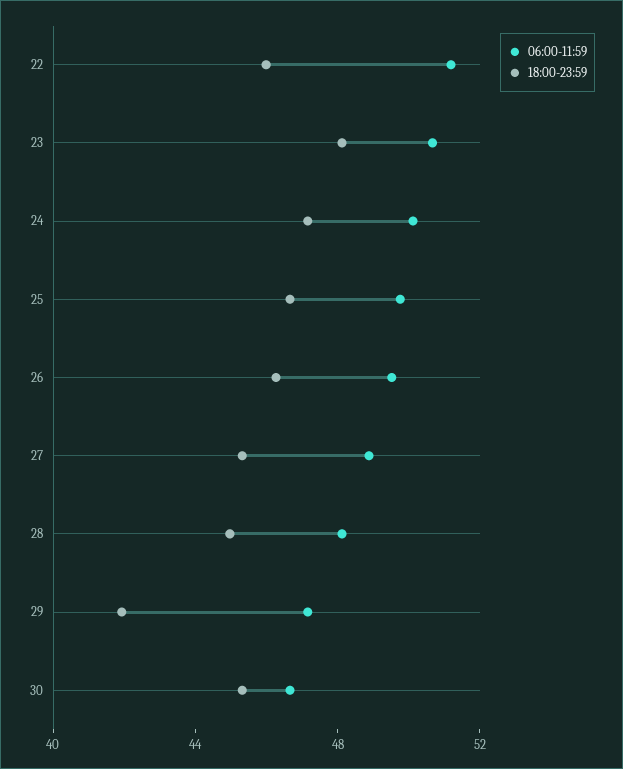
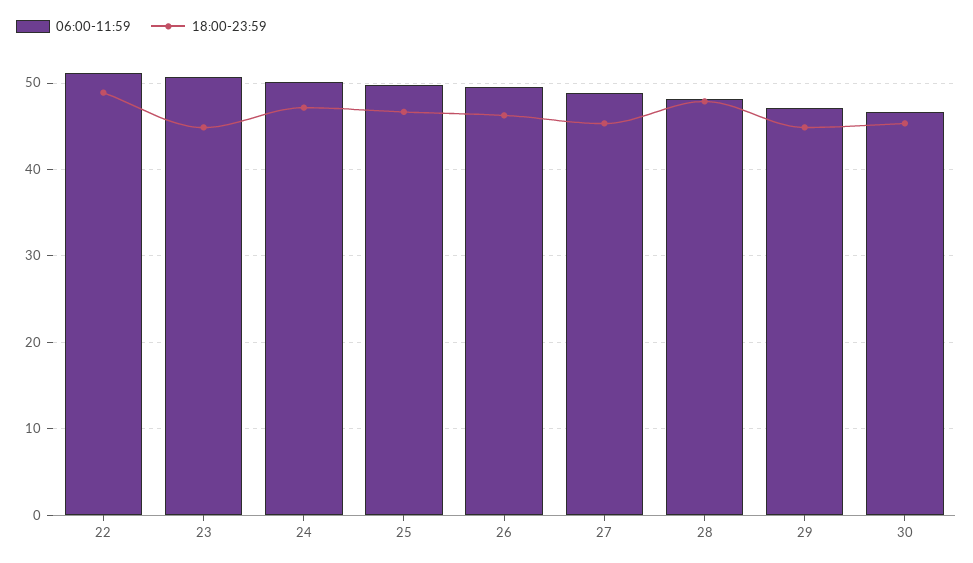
18:00-23:59, 22: 46 -> 49
18:00-23:59, 23: 48 -> 45
18:00-23:59, 28: 45 -> 48
18:00-23:59, 29: 42 -> 45

